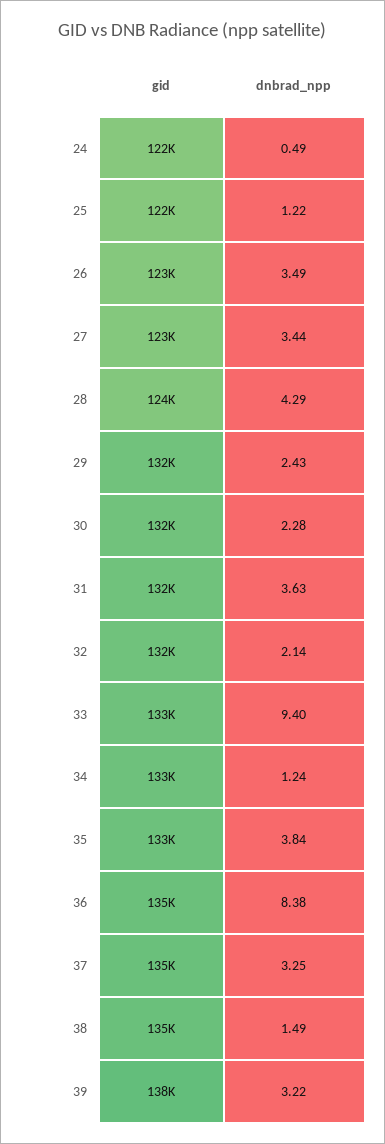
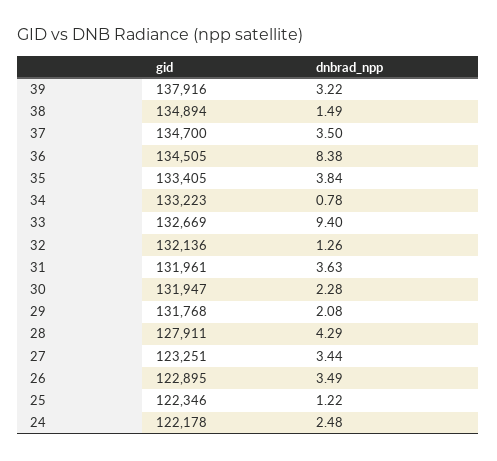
dnbrad_npp, 24: 0.49 -> 2.48
gid, 28: 124000 -> 127911
dnbrad_npp, 29: 2.43 -> 2.08
dnbrad_npp, 32: 2.14 -> 1.26
dnbrad_npp, 34: 1.24 -> 0.78
dnbrad_npp, 37: 3.25 -> 3.5

